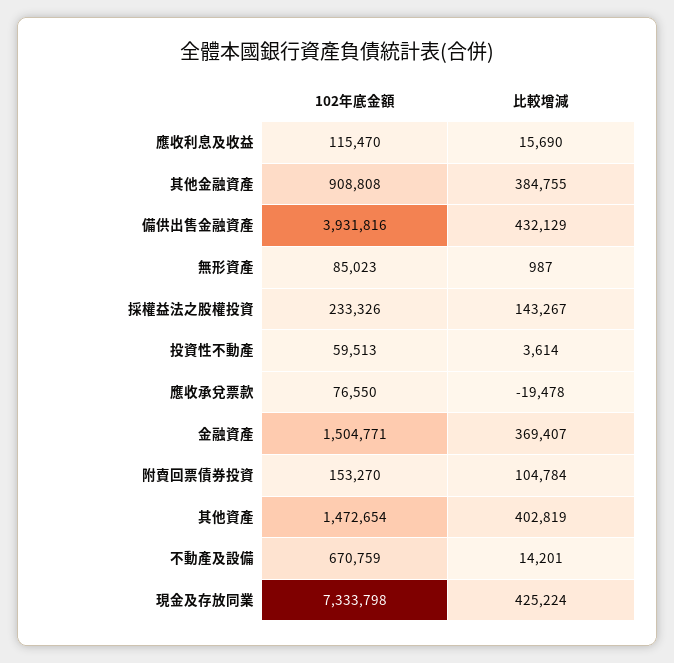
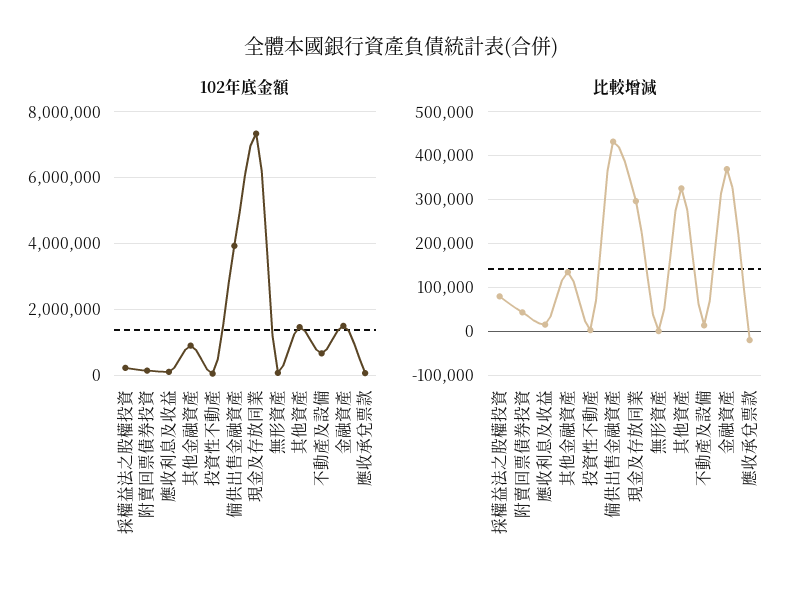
比較增減, 其他金融資產: 384755 -> 140000
比較增減, 採權益法之股權投資: 143267 -> 80000
比較增減, 附賣回票債券投資: 104784 -> 40000
比較增減, 其他資產: 402819 -> 320000
比較增減, 現金及存放同業: 425224 -> 300000

